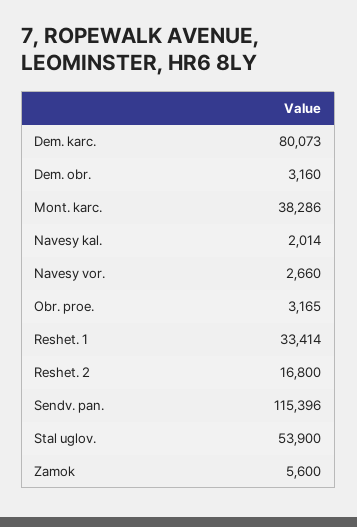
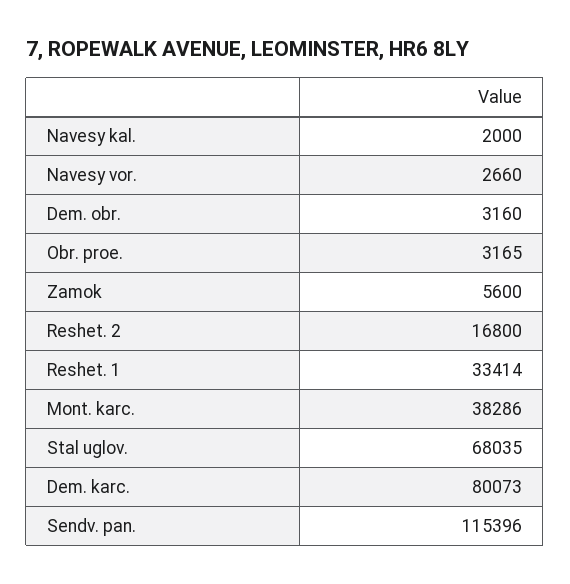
Navesy kal.: 2014 -> 2000
Stal uglov.: 53900 -> 68035

